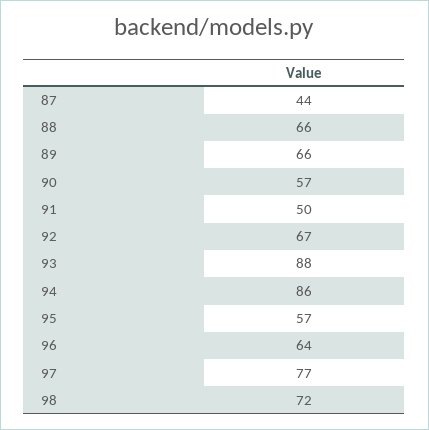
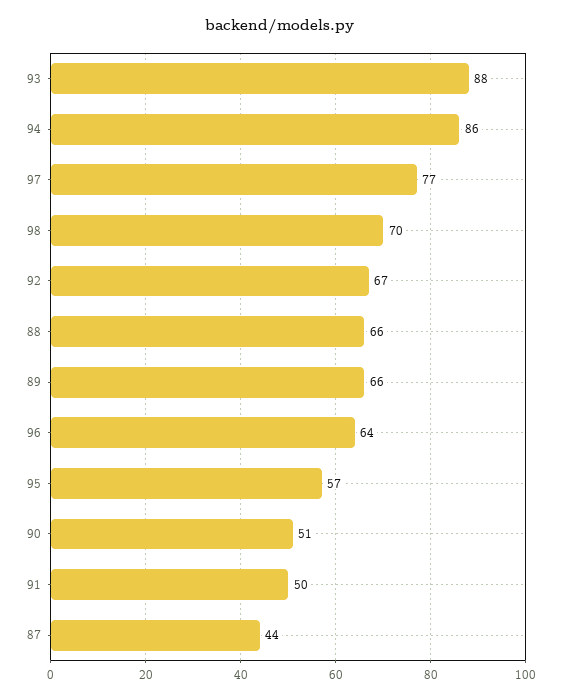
90: 57 -> 51
98: 72 -> 70

